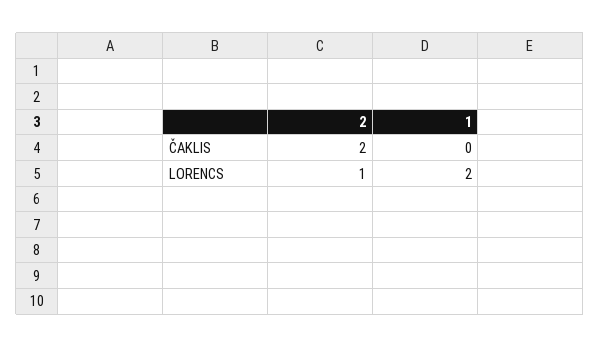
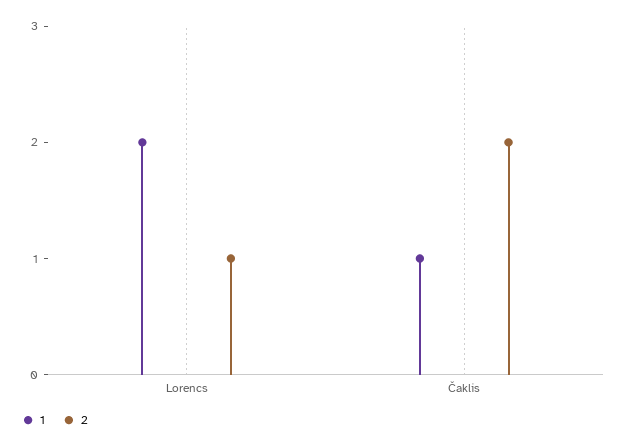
1, ČAKLIS: 0 -> 1

